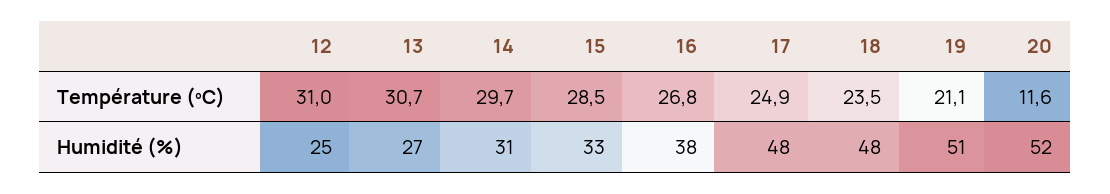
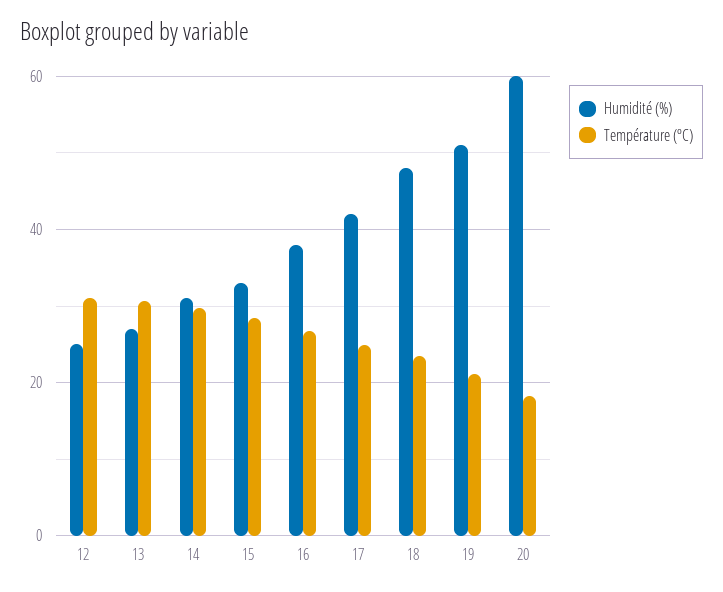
Température (ºC), 20: 11.6 -> 18
Humidité (%), 17: 48 -> 42
Humidité (%), 20: 52 -> 60

